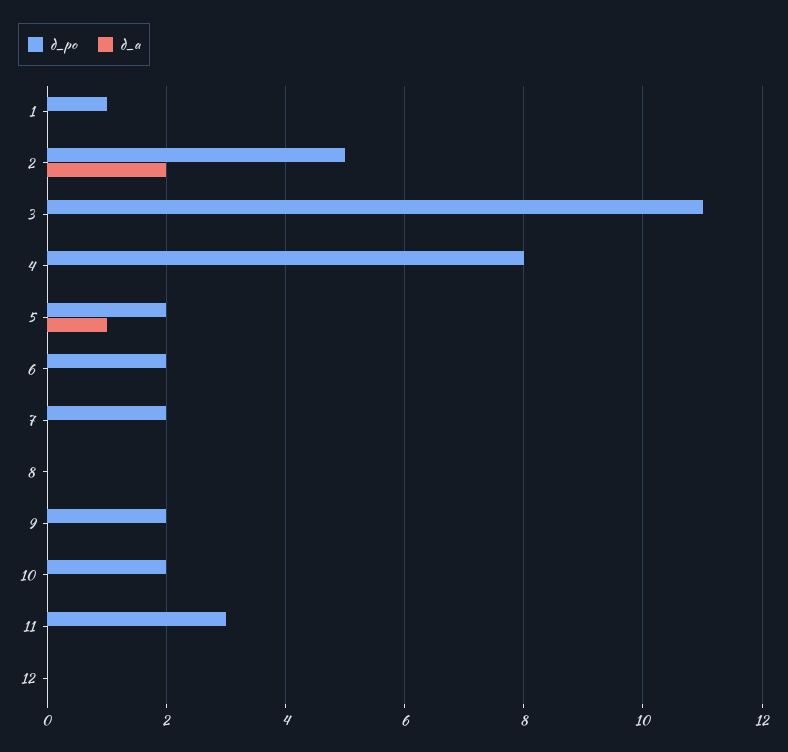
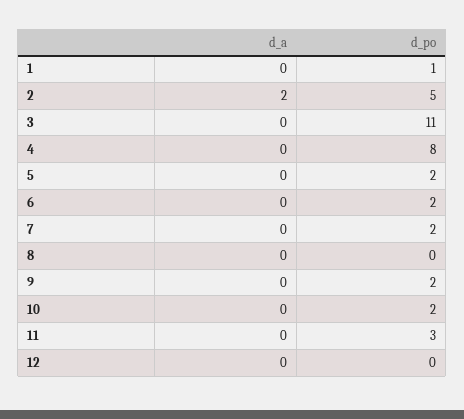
d_a, 5: 1 -> 0

